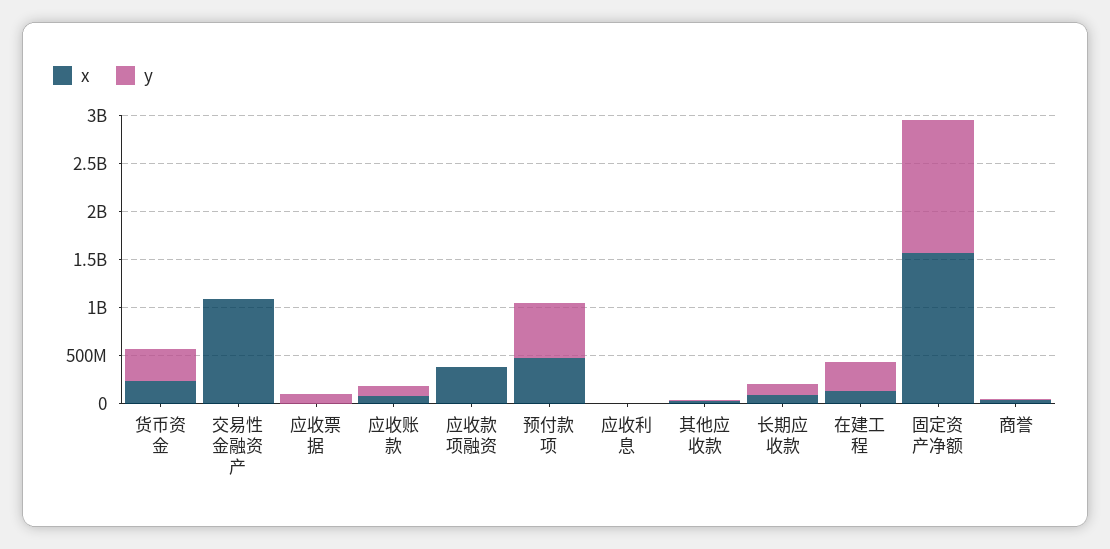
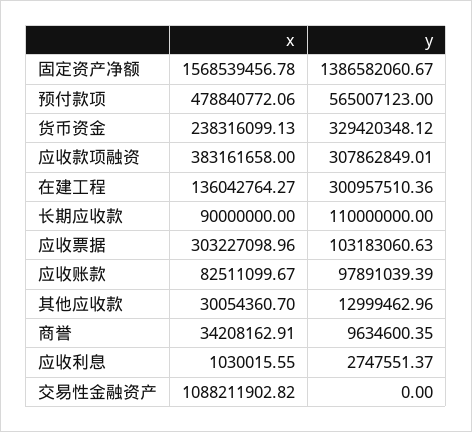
x, 应收票据: 0 -> 303227098.96
y, 应收款项融资: 0 -> 307862849.01

